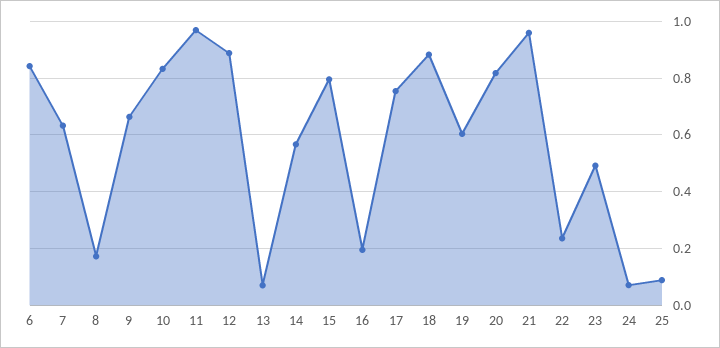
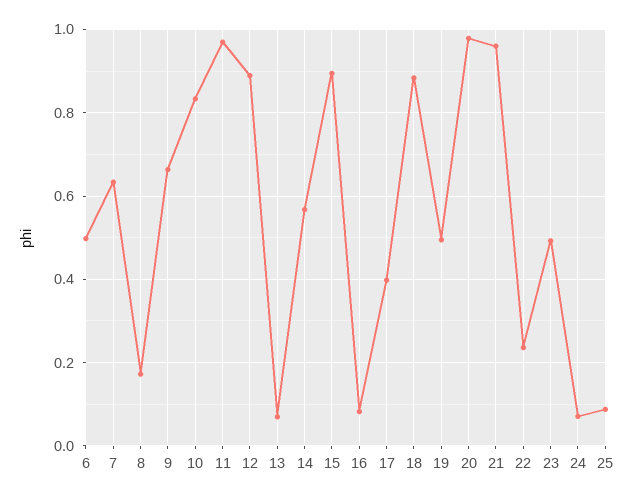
6: 0.85 -> 0.5
15: 0.8 -> 0.9
16: 0.2 -> 0.08
17: 0.75 -> 0.4
19: 0.6 -> 0.5
20: 0.825 -> 0.98

